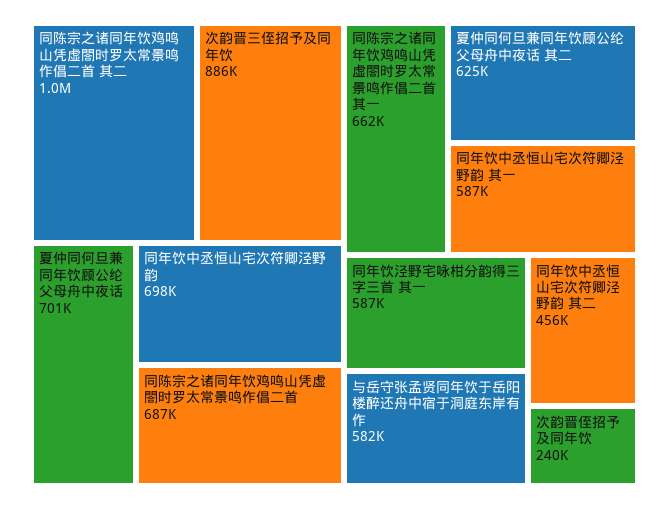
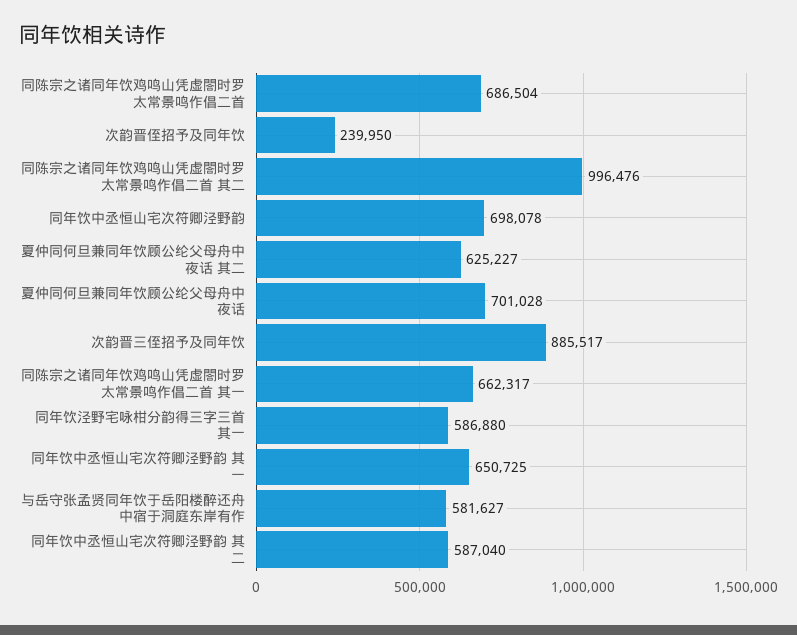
同年饮中丞恒山宅次符卿泾野韵 其一: 587000 -> 650725
同年饮中丞恒山宅次符卿泾野韵 其二: 456000 -> 587040

